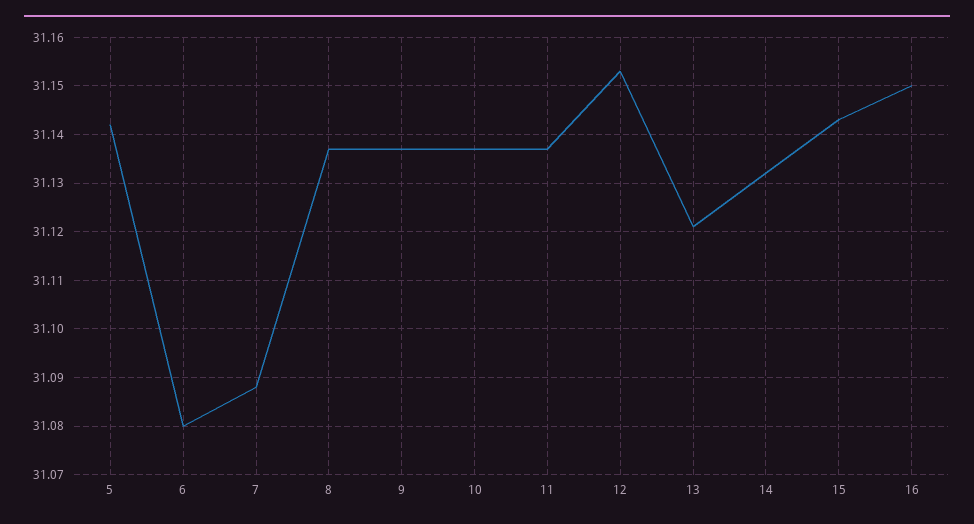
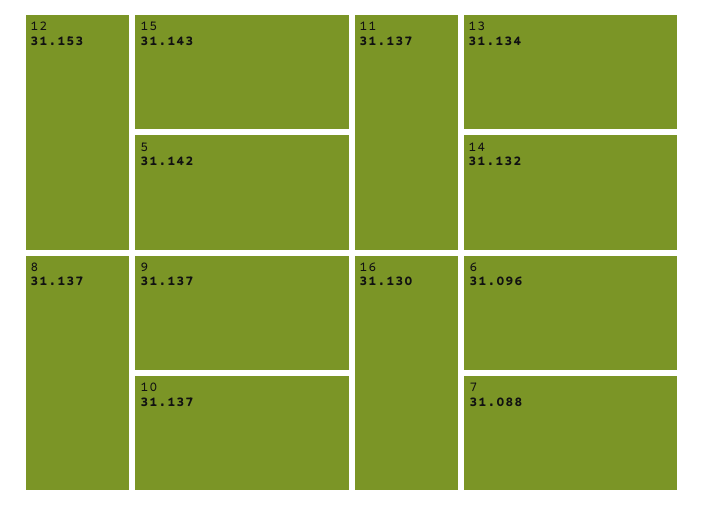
6: 31.08 -> 31.096
13: 31.12 -> 31.134
16: 31.15 -> 31.13

